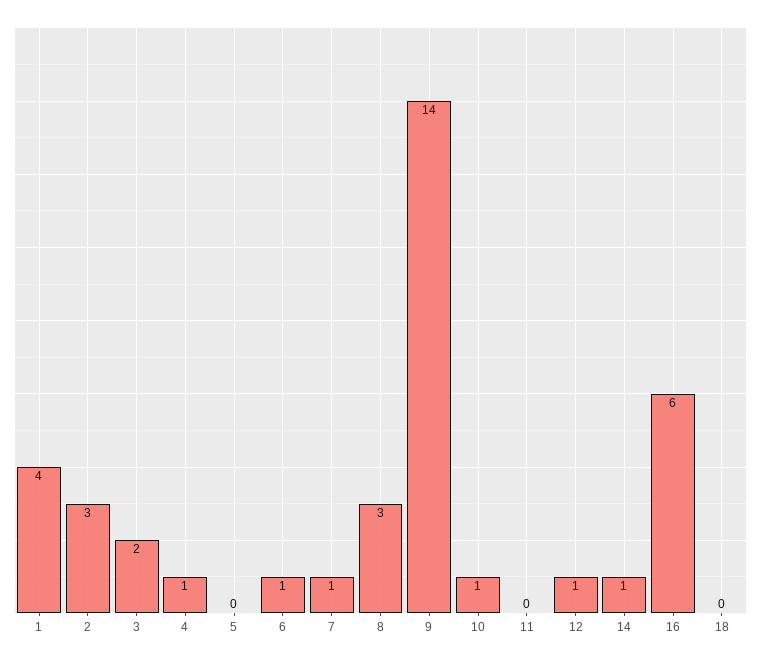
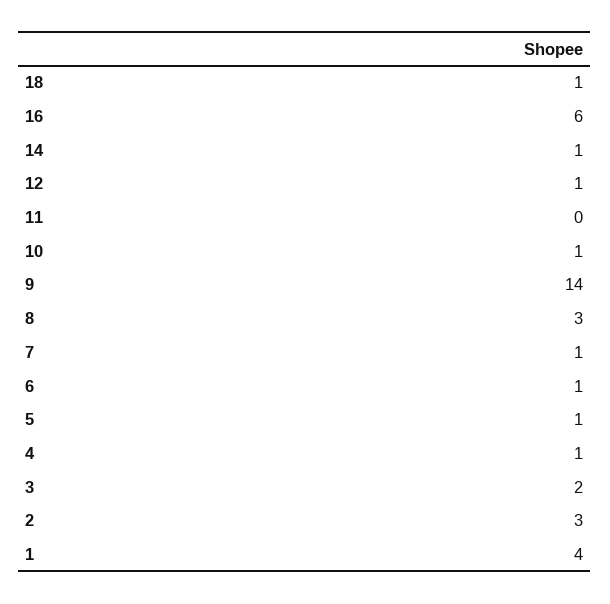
5: 0 -> 1
18: 0 -> 1

